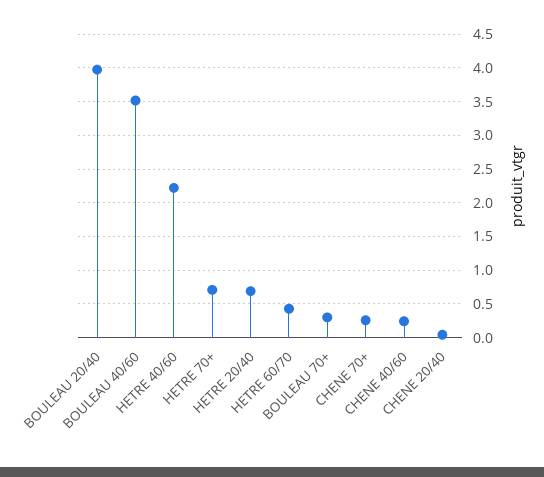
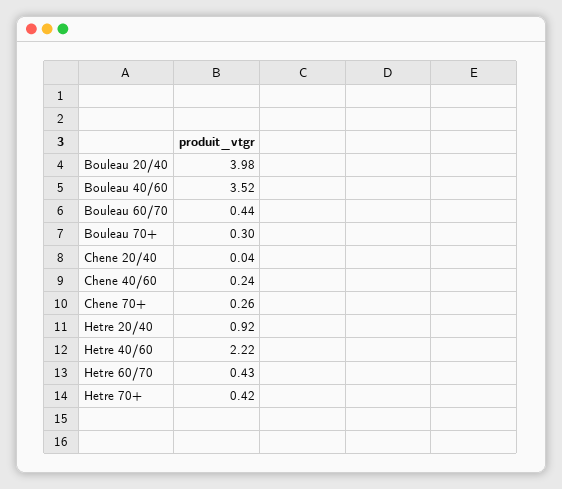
HETRE 70+: 0.7 -> 0.42
HETRE 20/40: 0.7 -> 0.92
Bouleau 60/70: none -> 0.44

